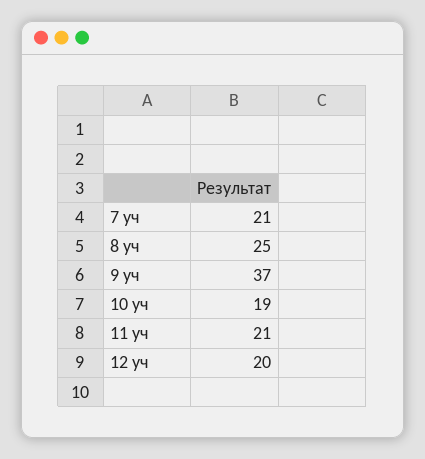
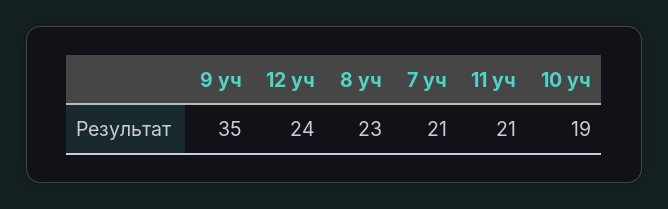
8 уч: 25 -> 23
9 уч: 37 -> 35
12 уч: 20 -> 24

